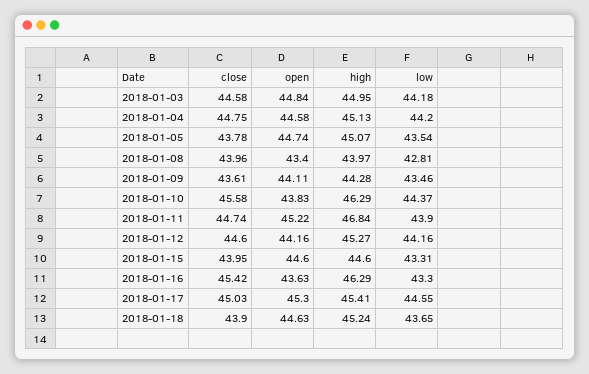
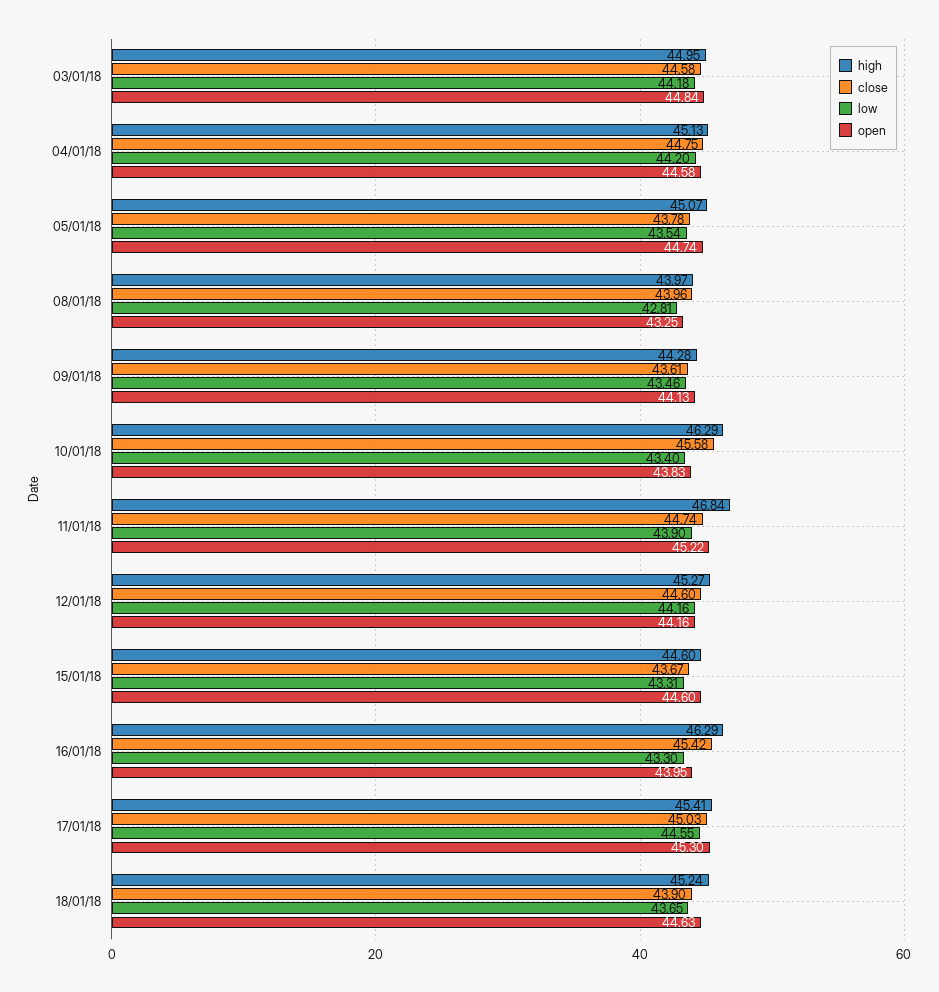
open, 2018-01-08: 43.4 -> 43.25
open, 2018-01-09: 44.11 -> 44.13
low, 2018-01-10: 44.37 -> 43.4
close, 2018-01-15: 43.95 -> 43.67
open, 2018-01-16: 43.63 -> 43.95

